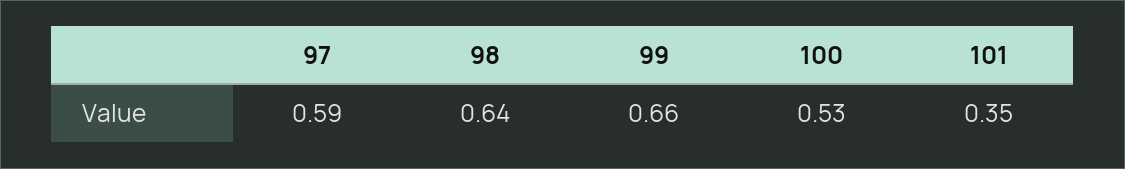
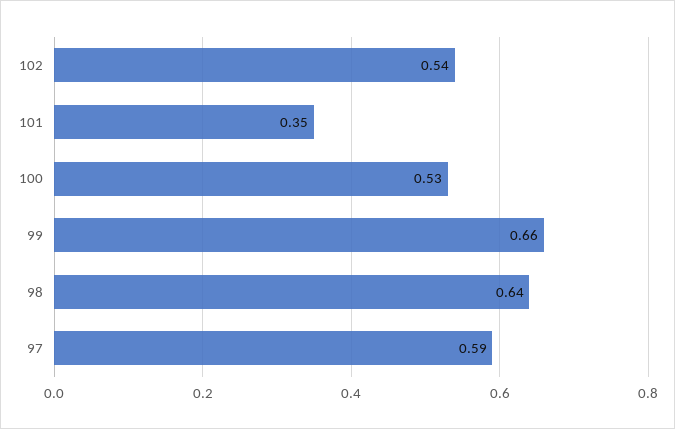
102: none -> 0.54

